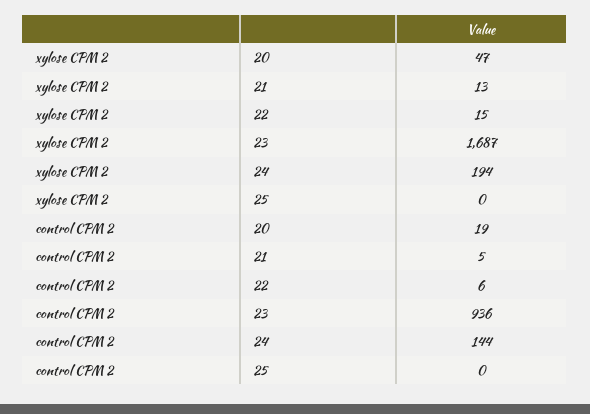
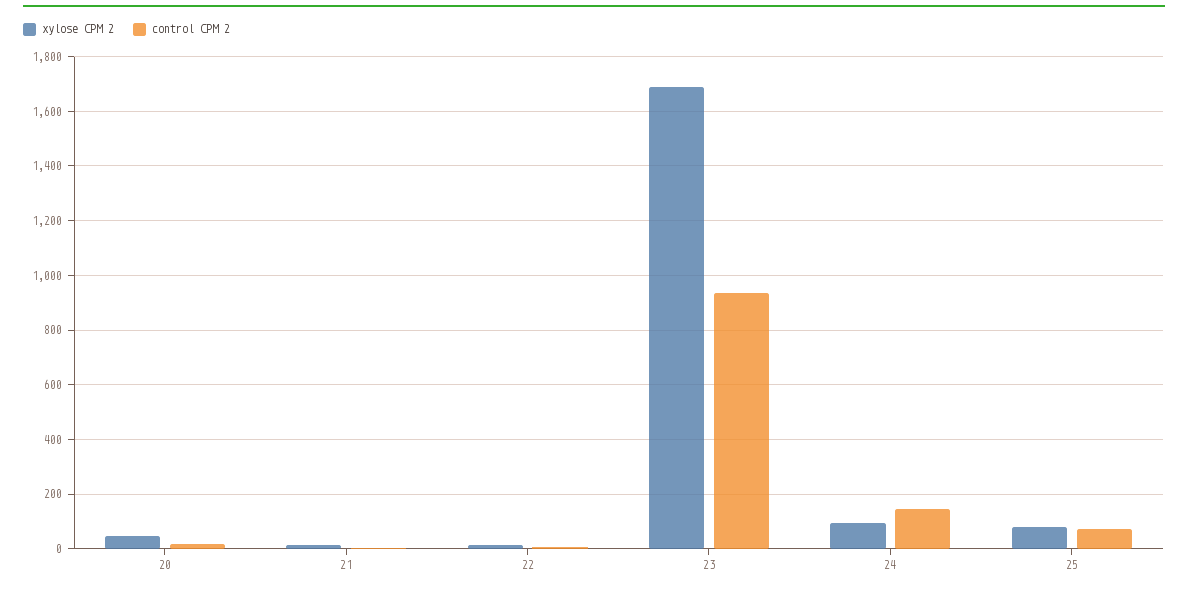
xylose CPM 2, 24: 194 -> 100
xylose CPM 2, 25: 0 -> 75
control CPM 2, 25: 0 -> 75

